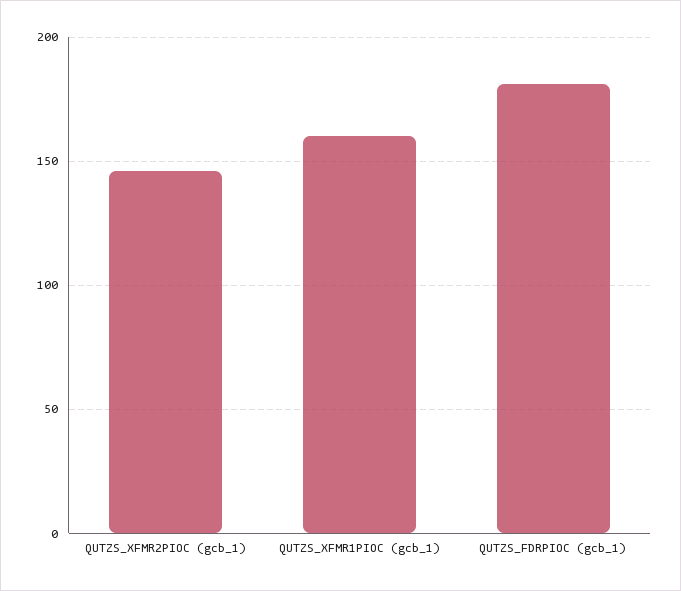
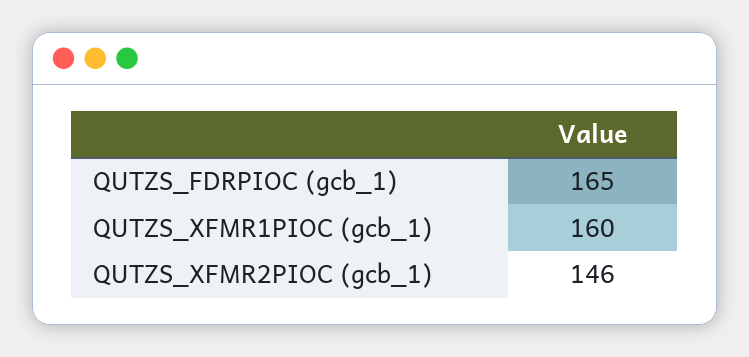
QUTZS_FDRPIOC (gcb_1): 180 -> 165

